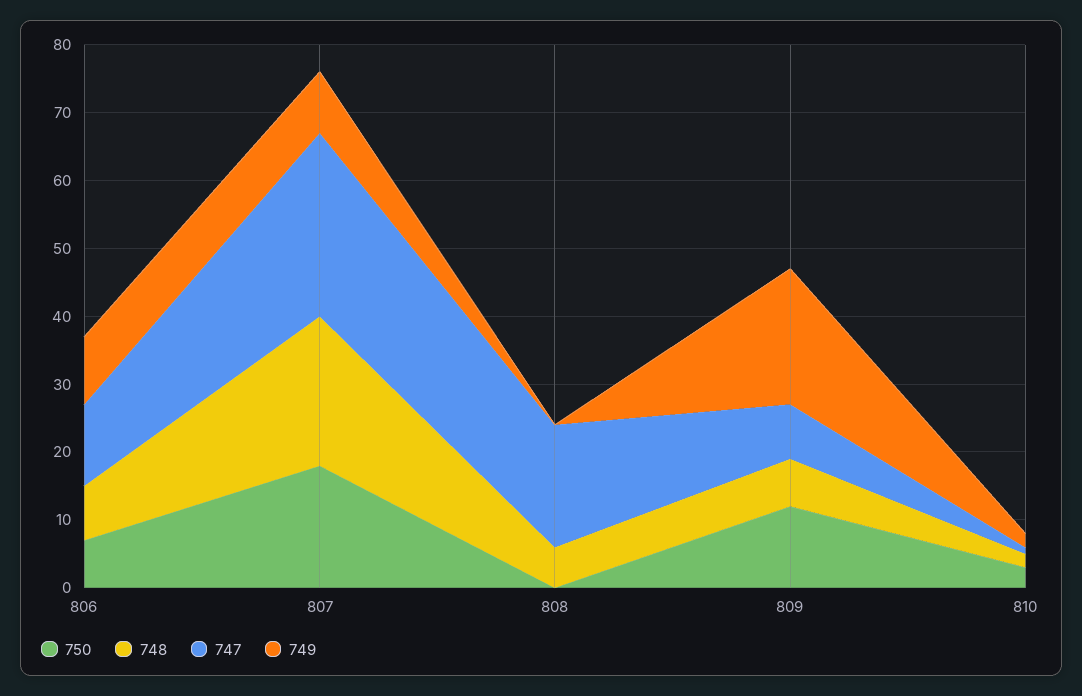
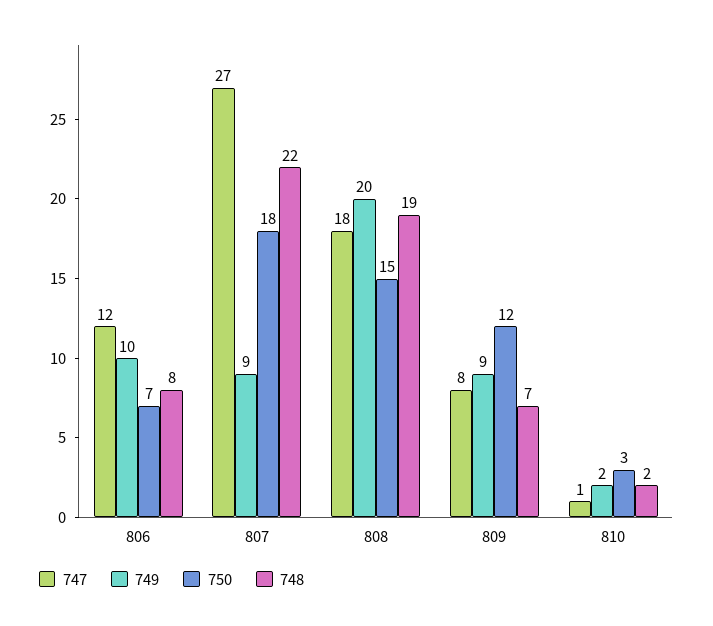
750, 808: 0 -> 15
748, 808: 5 -> 19
749, 808: 0 -> 20
749, 809: 20 -> 9

